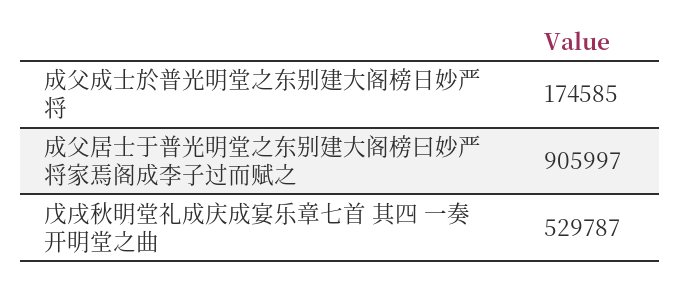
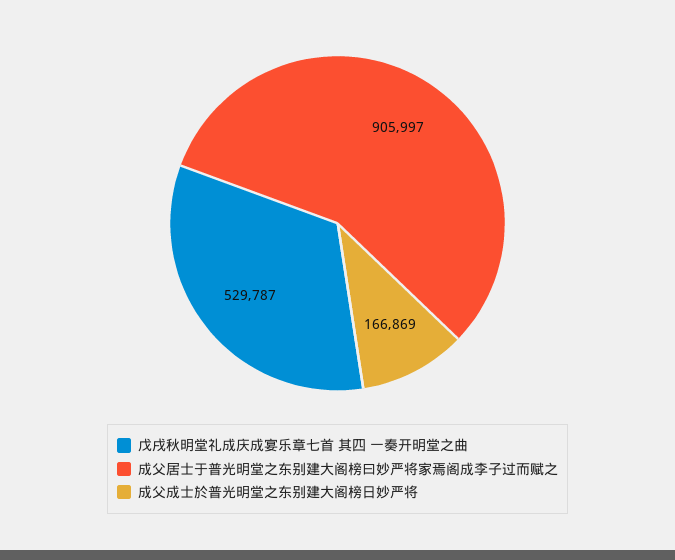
成父成士於普光明堂之东别建大阁榜日妙严将: 174585 -> 166869

